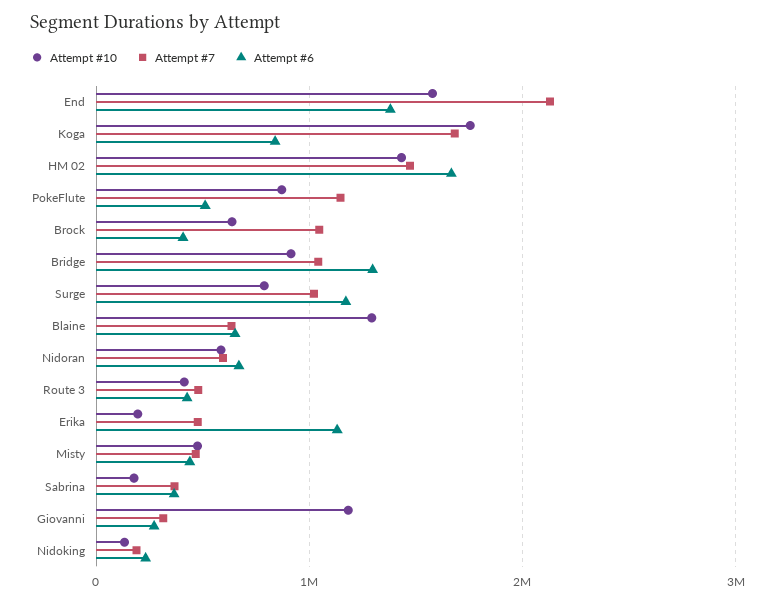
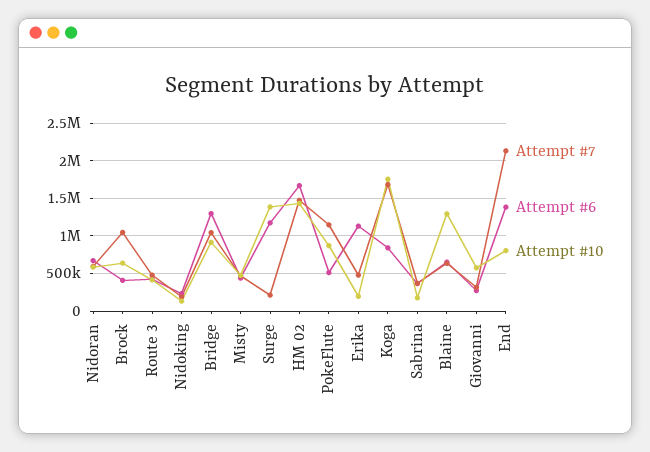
Attempt #10, End: 1600000 -> 800000
Attempt #10, Surge: 800000 -> 1400000
Attempt #7, Surge: 1000000 -> 200000
Attempt #10, Giovanni: 1200000 -> 600000

